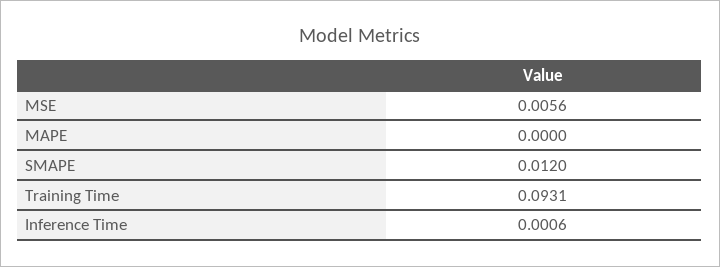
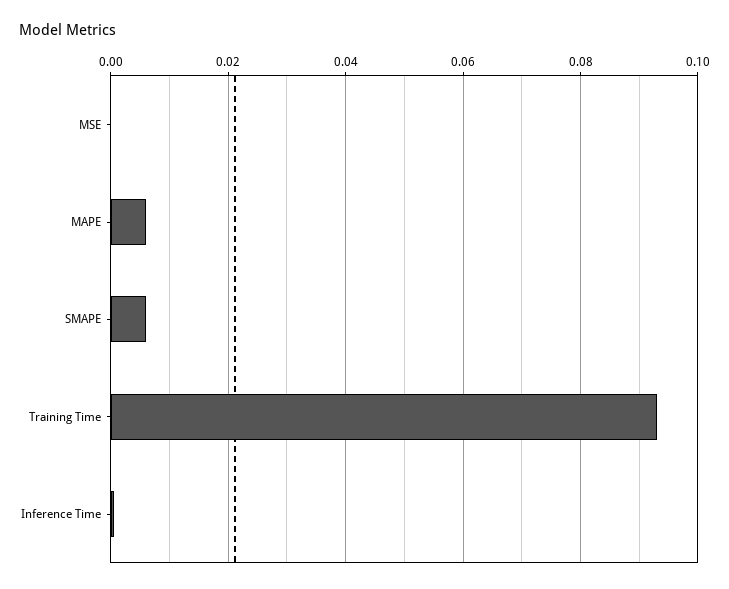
MSE: 0.0056 -> 0
MAPE: 0 -> 0.006
SMAPE: 0.012 -> 0.006

